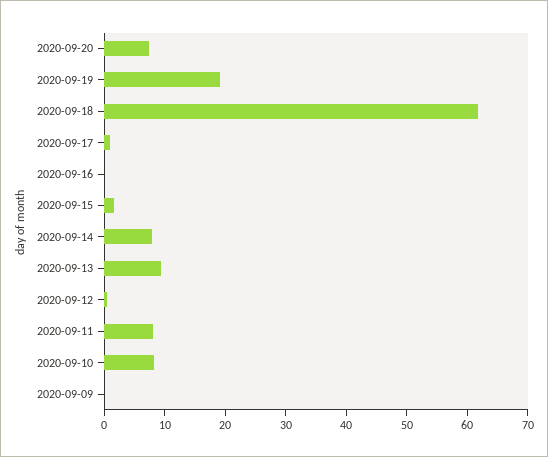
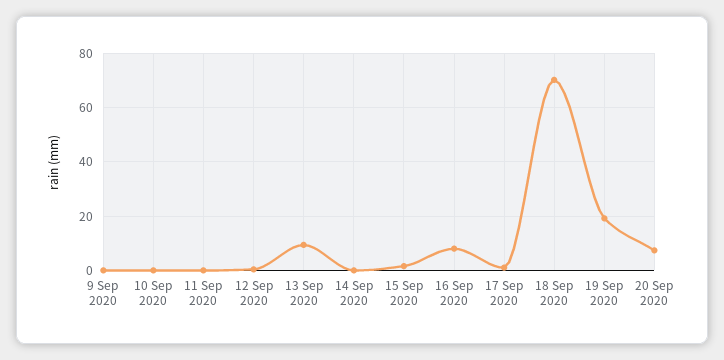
2020-09-18: 62 -> 70
2020-09-16: 0 -> 7.5
2020-09-14: 8 -> 0
2020-09-11: 8 -> 0
2020-09-10: 8 -> 0

